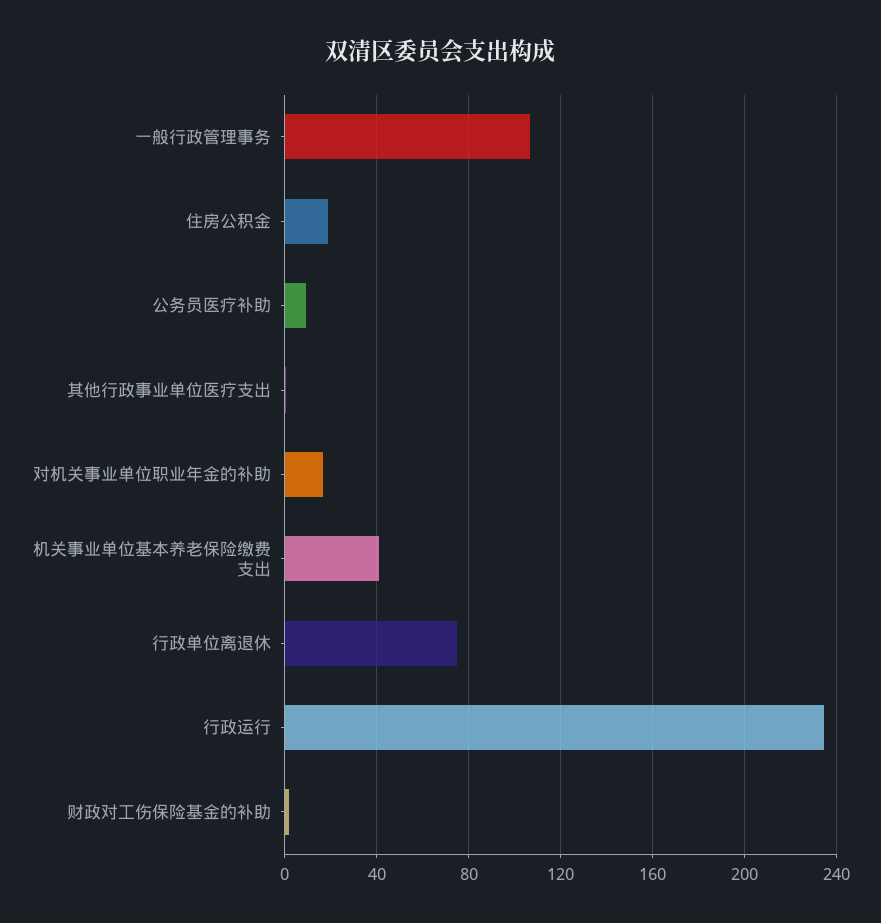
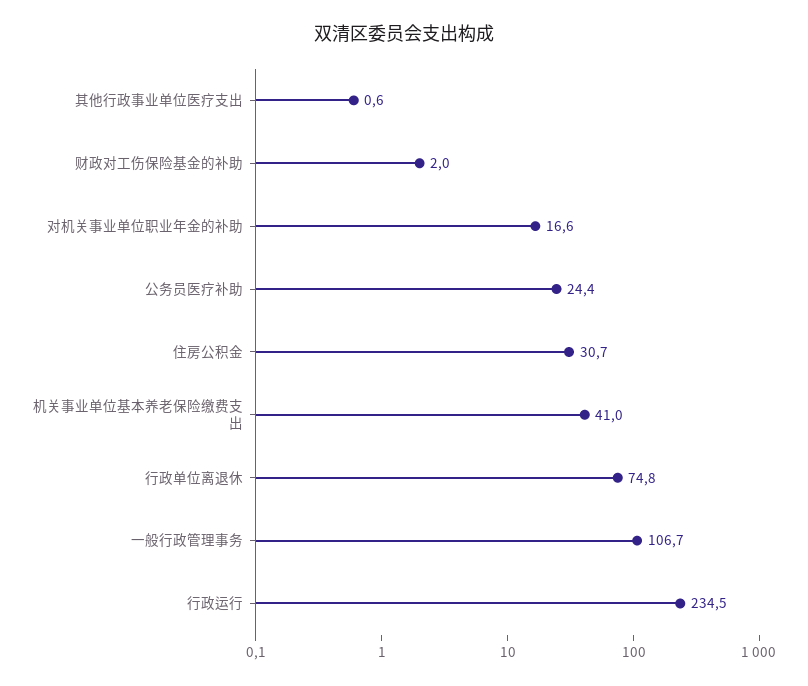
住房公积金: 20 -> 30.7
公务员医疗补助: 10 -> 24.4

